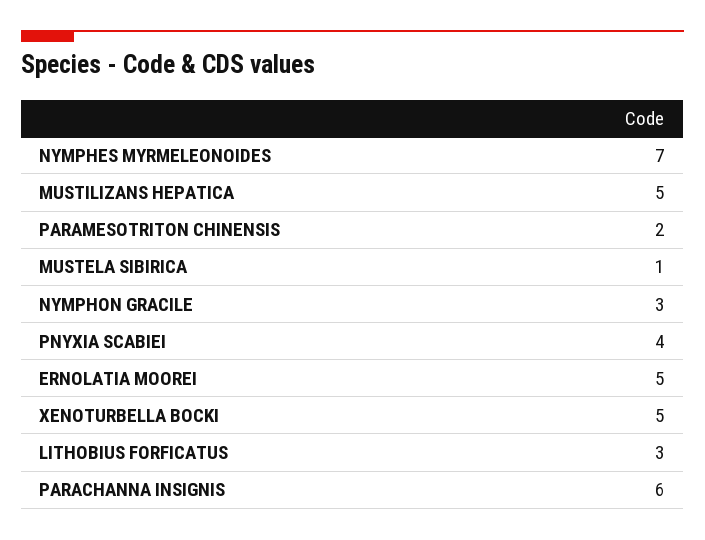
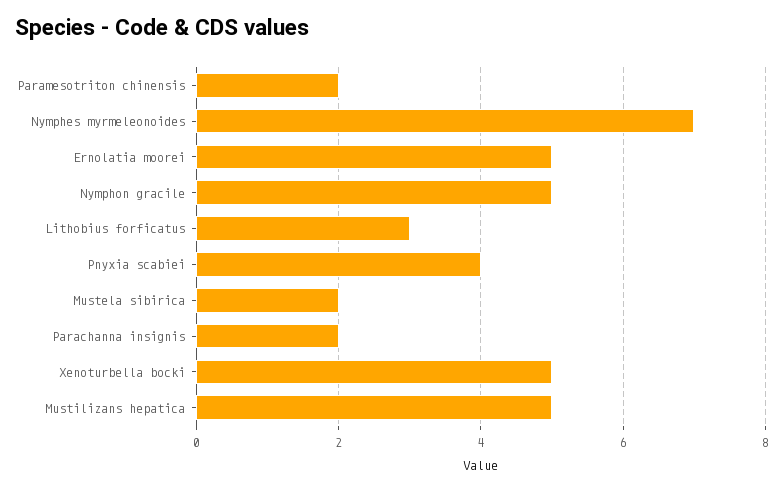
MUSTELA SIBIRICA: 1 -> 2
NYMPHON GRACILE: 3 -> 5
PARACHANNA INSIGNIS: 6 -> 2

